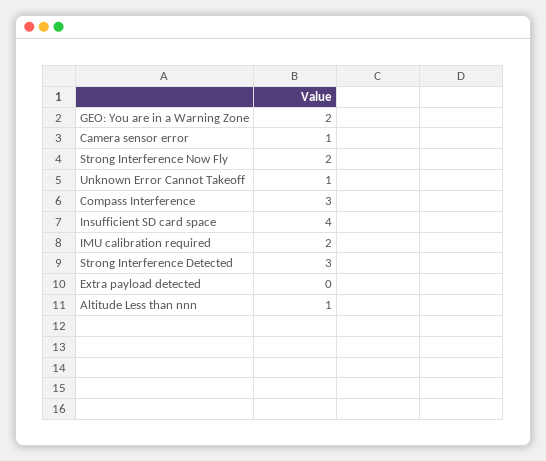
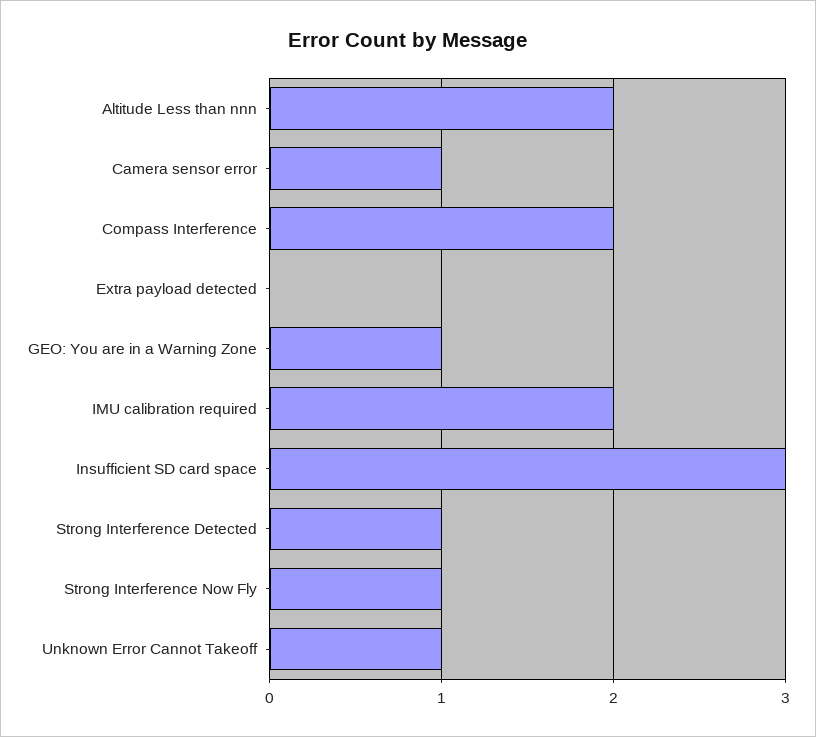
GEO: You are in a Warning Zone: 2 -> 1
Strong Interference Now Fly: 2 -> 1
Compass Interference: 3 -> 2
Insufficient SD card space: 4 -> 3
Strong Interference Detected: 3 -> 1
Altitude Less than nnn: 1 -> 2

